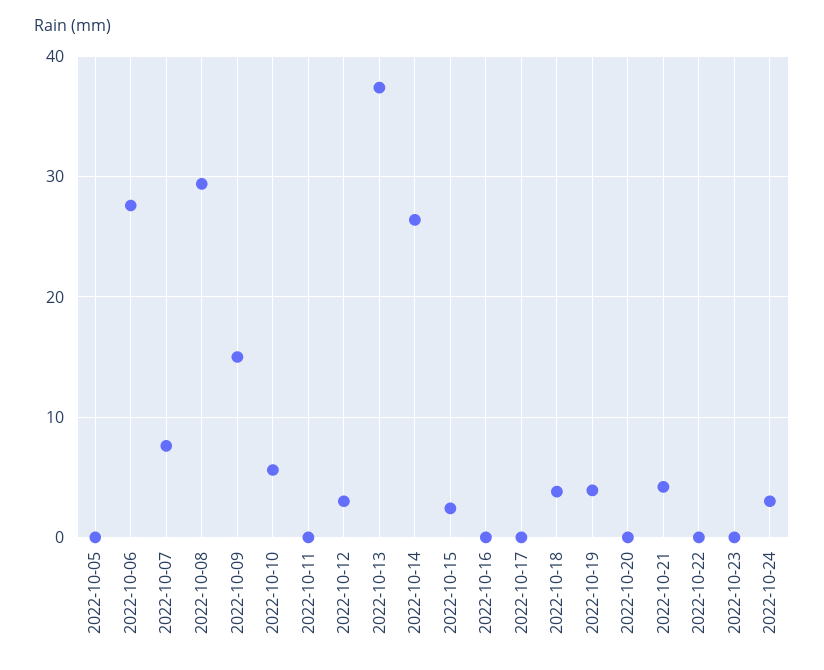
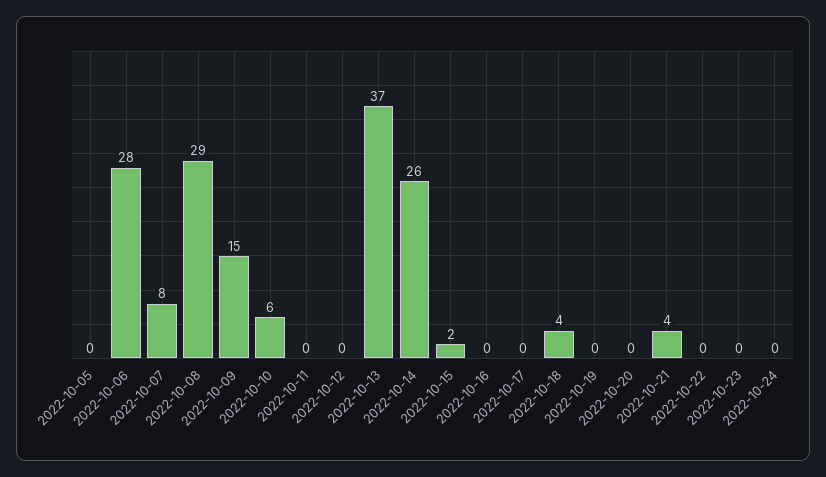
2022-10-12: 3 -> 0
2022-10-19: 4 -> 0
2022-10-24: 3 -> 0

